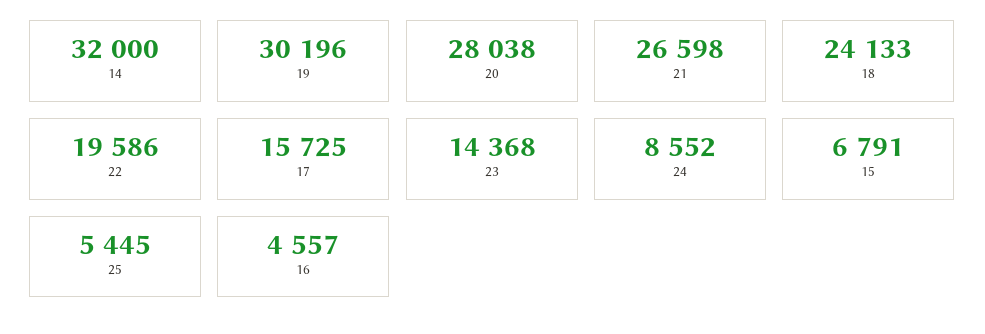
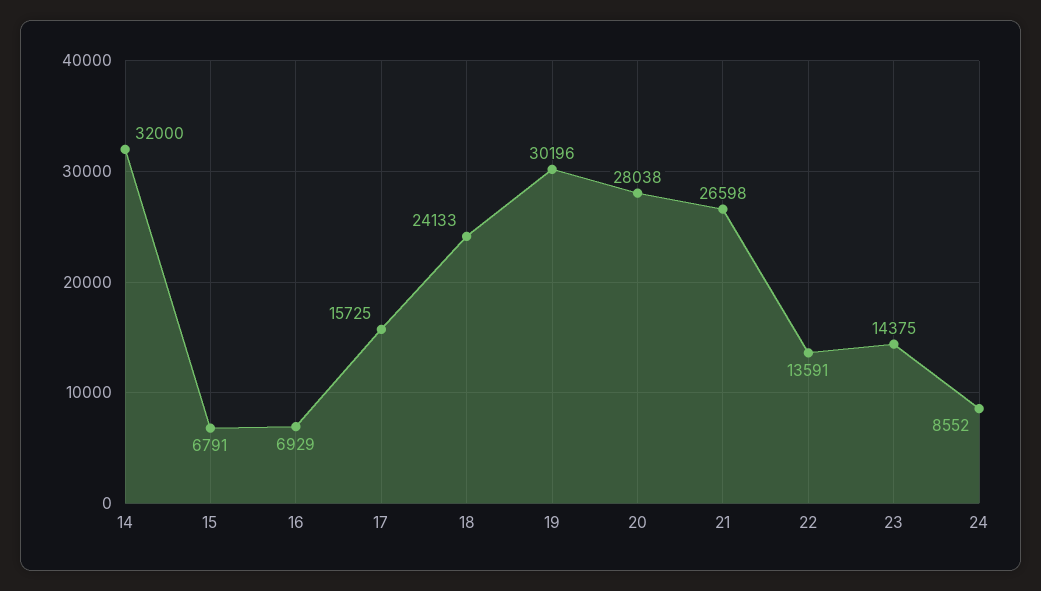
22: 19586 -> 13591
23: 14368 -> 14375
25: 5445 -> none
16: 4557 -> 6929

